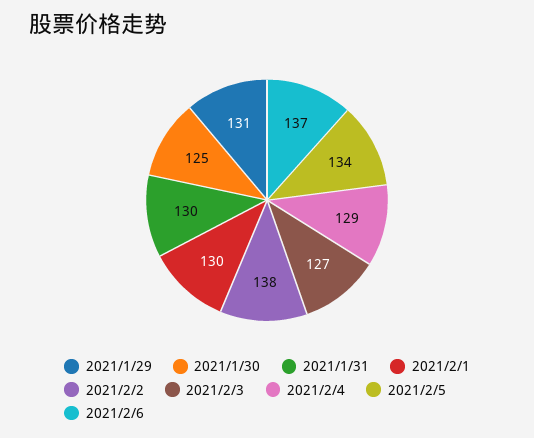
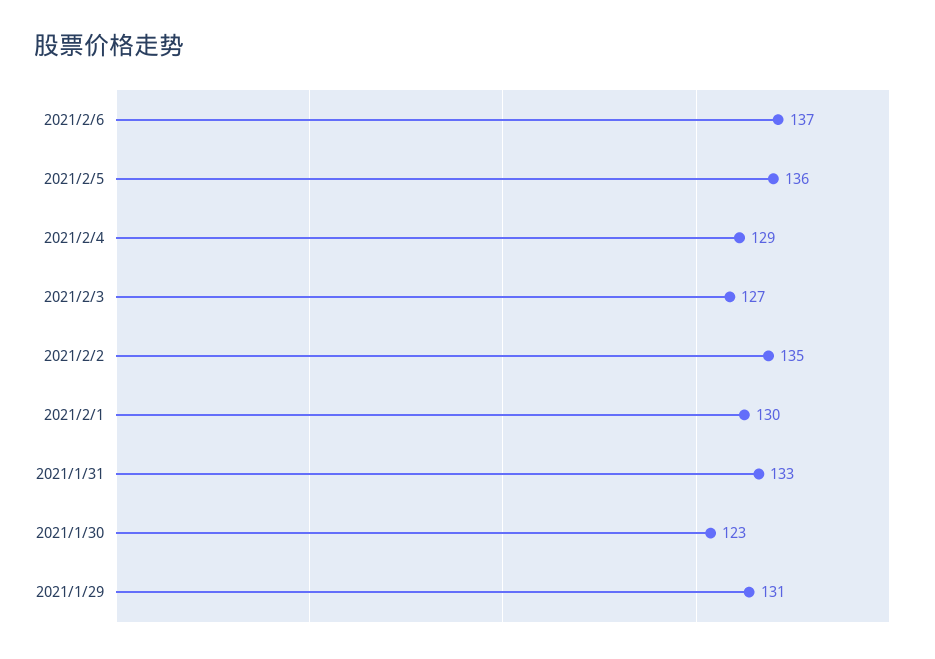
2021/1/30: 125 -> 123
2021/1/31: 130 -> 133
2021/2/2: 138 -> 135
2021/2/5: 134 -> 136

